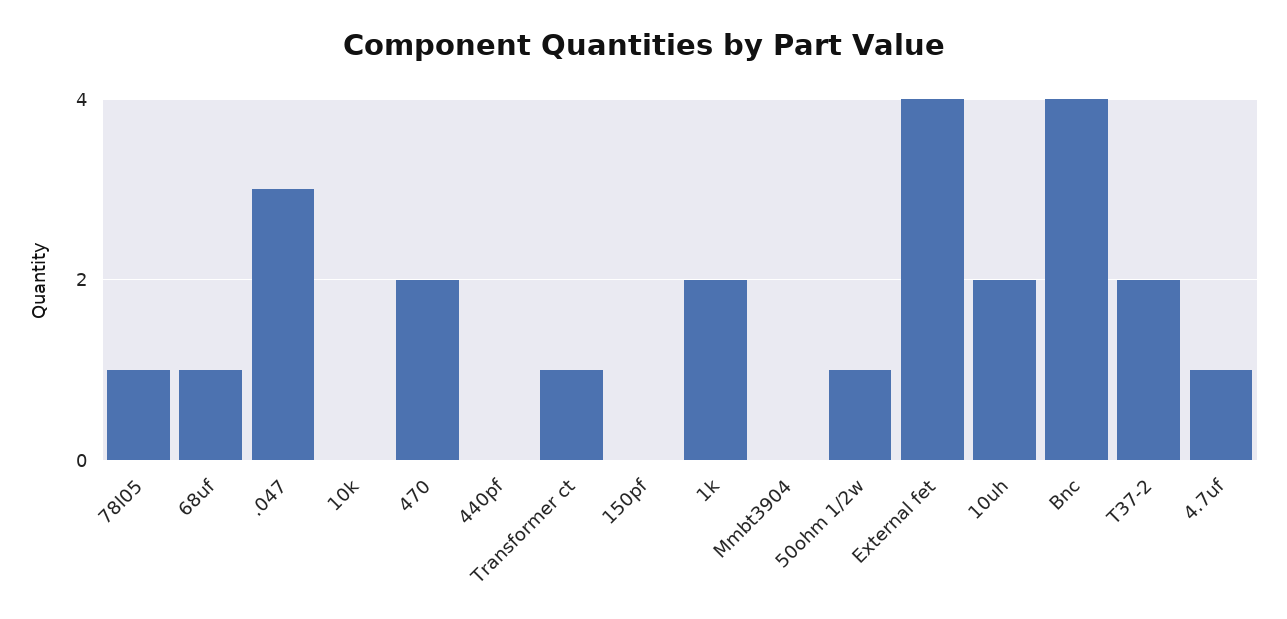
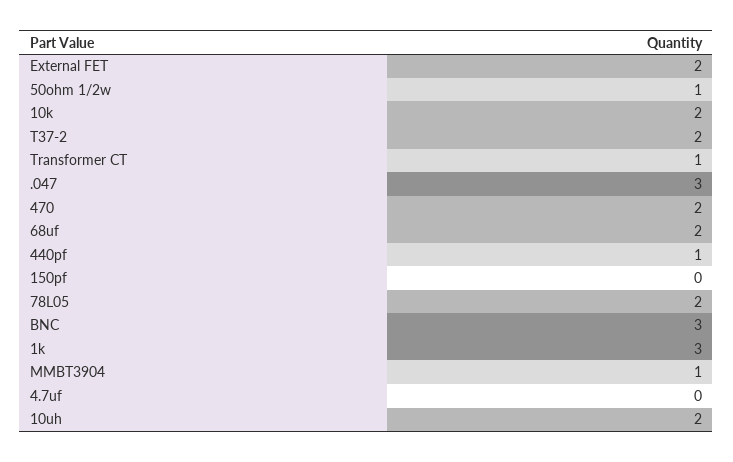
78l05: 1 -> 2
68uf: 1 -> 2
10k: 0 -> 2
440pf: 0 -> 1
1k: 2 -> 3
Mmbt3904: 0 -> 1
External fet: 4 -> 2
Bnc: 4 -> 3
4.7uf: 1 -> 0

